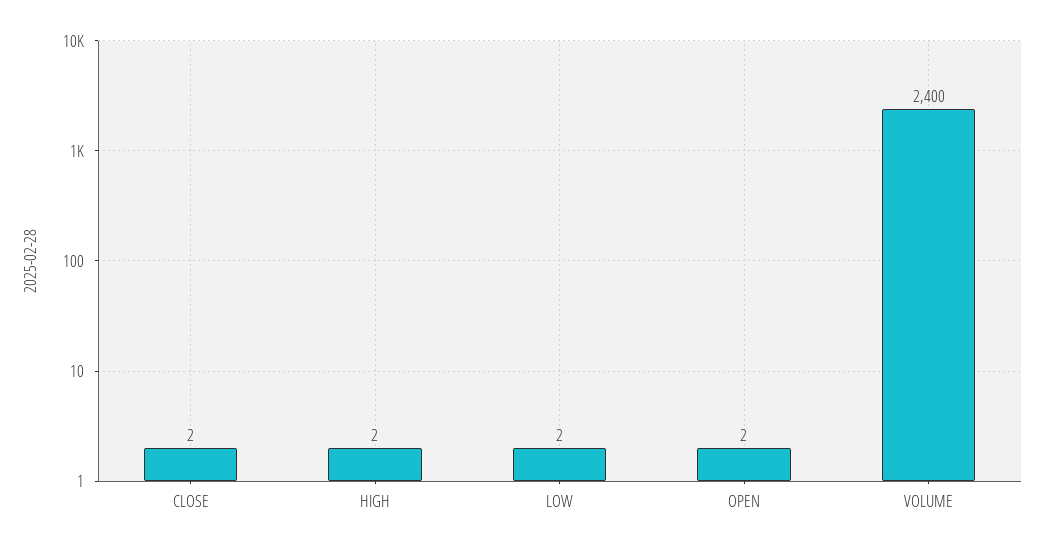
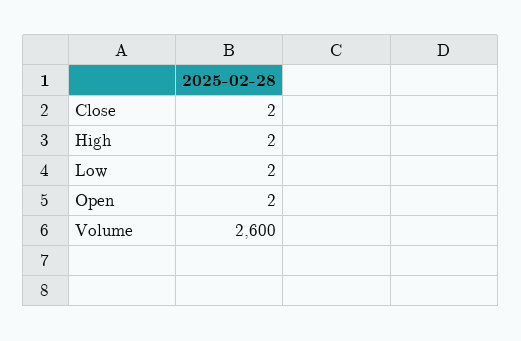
VOLUME: 2400 -> 2600

